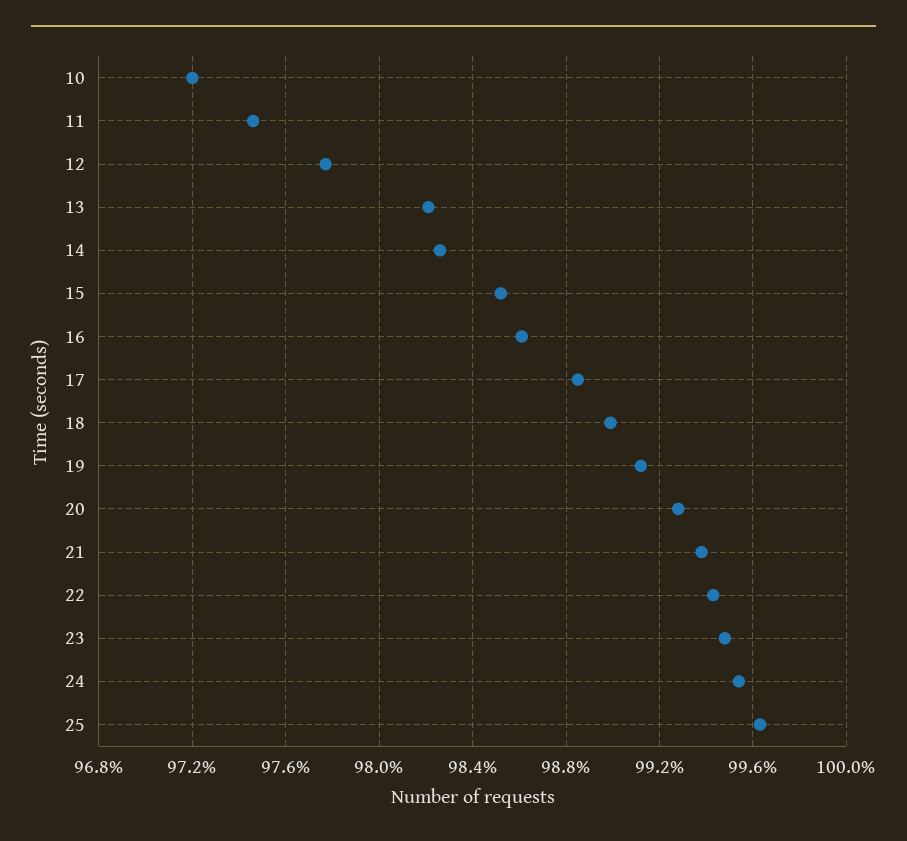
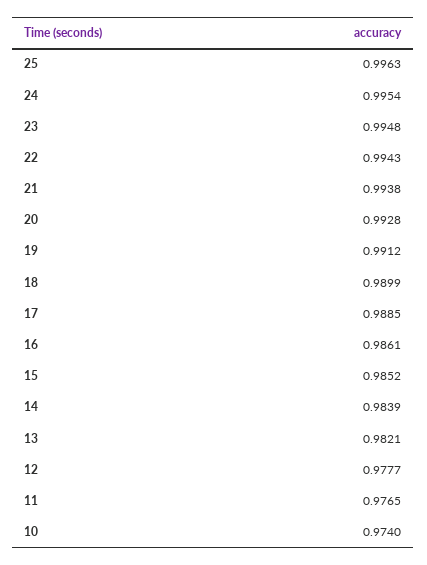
10: 0.972 -> 0.974
11: 0.9745 -> 0.9765
14: 0.9825 -> 0.9839

